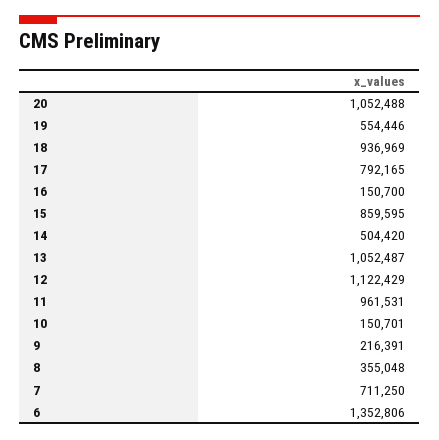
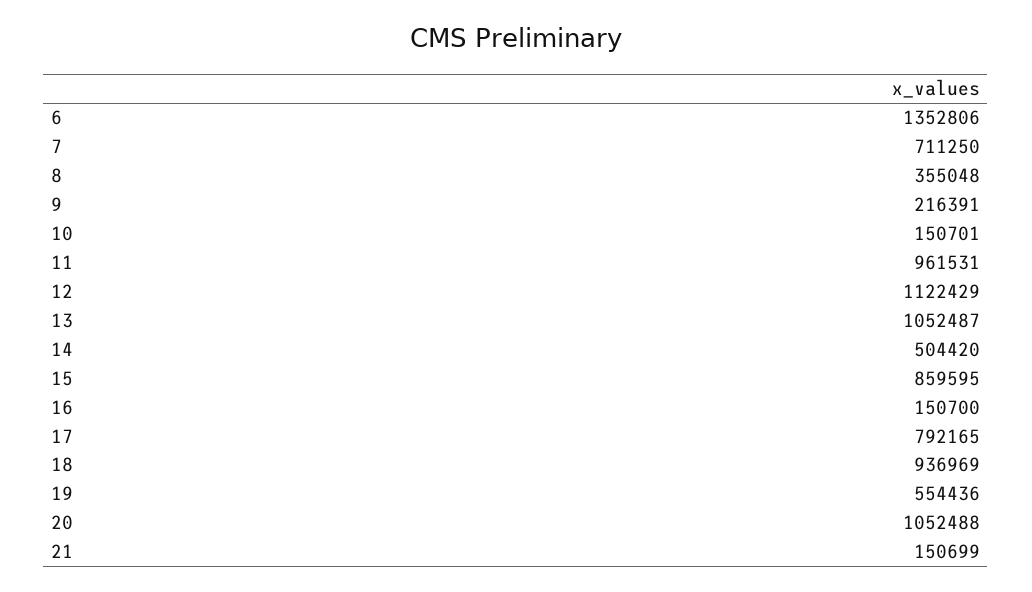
19: 554446 -> 554436
21: none -> 150699

